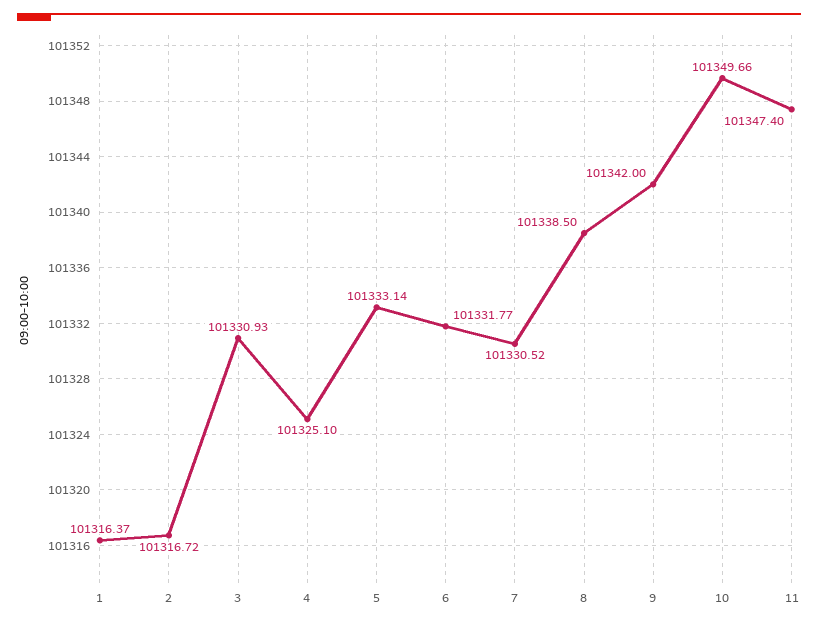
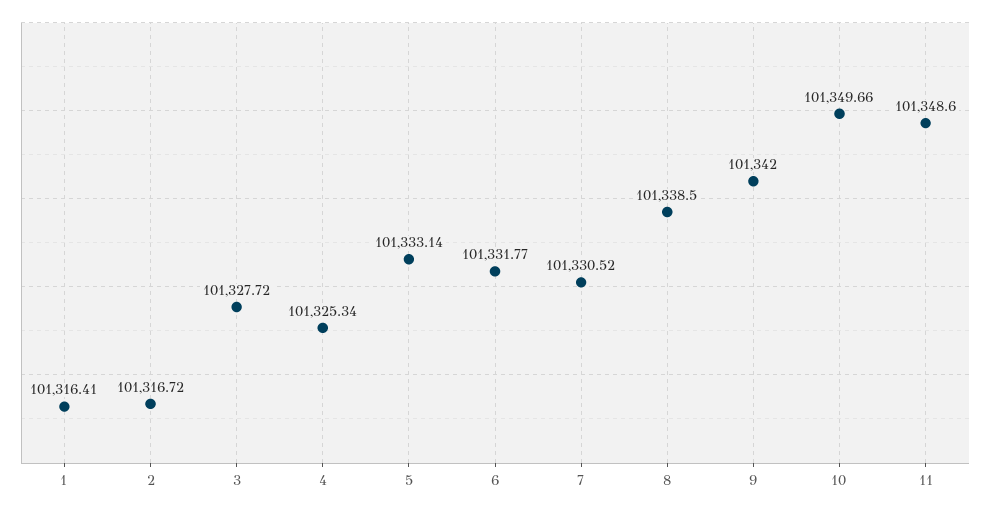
1: 101316.37 -> 101316.41
3: 101330.93 -> 101327.72
4: 101325.1 -> 101325.34
11: 101347.4 -> 101348.6

